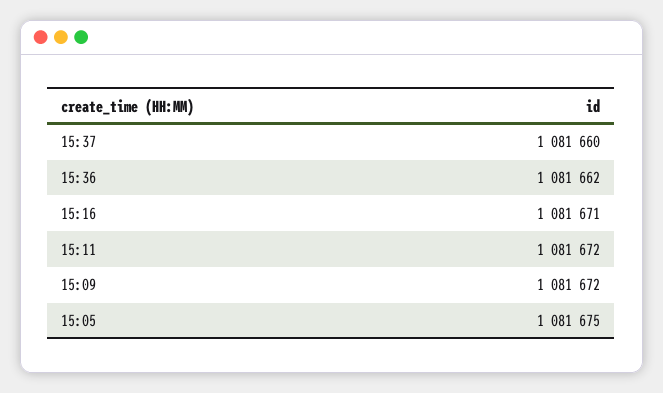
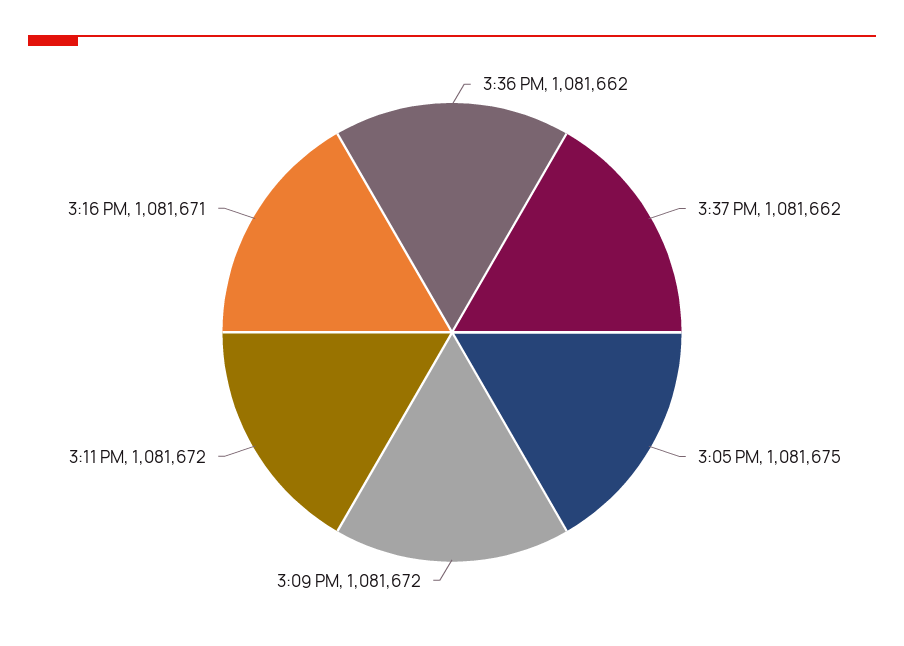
15:37: 1081660 -> 1081662

